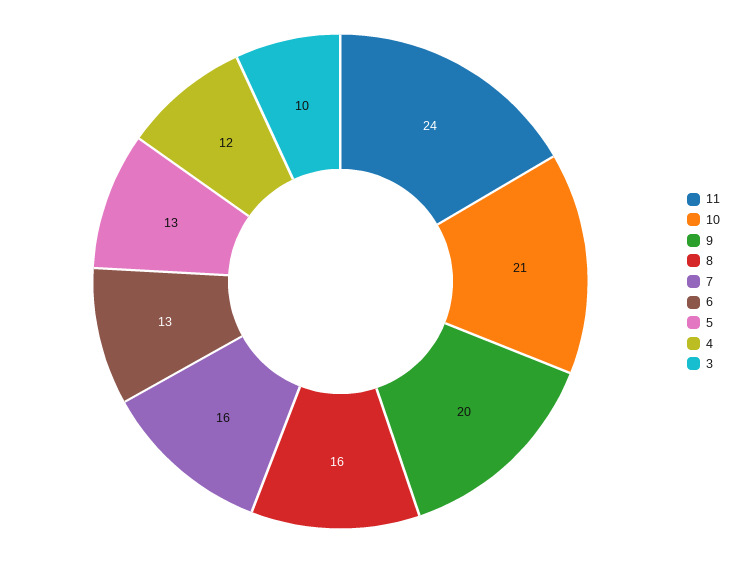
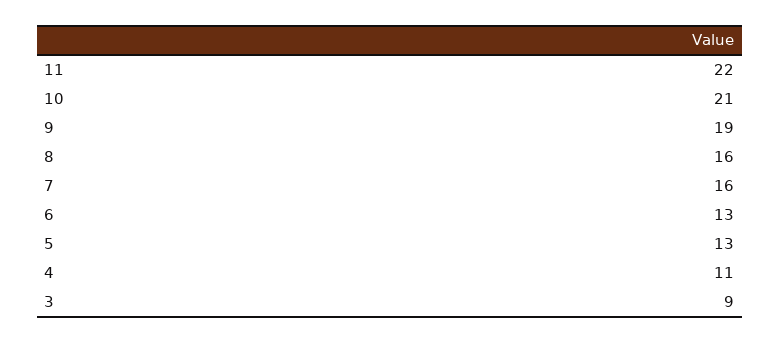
11: 24 -> 22
9: 20 -> 19
4: 12 -> 11
3: 10 -> 9

